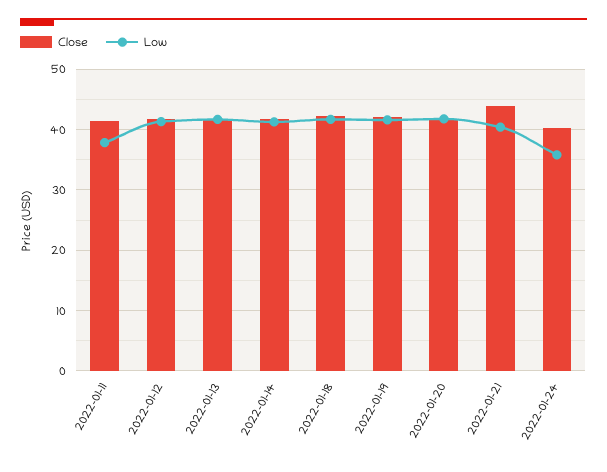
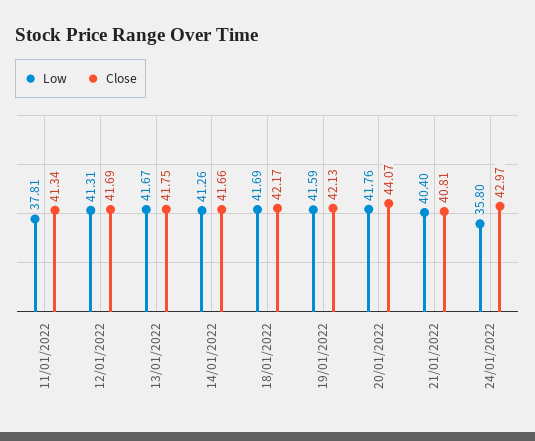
Close, 2022-01-20: 42 -> 44.07
Close, 2022-01-21: 44 -> 40.81
Close, 2022-01-24: 40 -> 42.97

